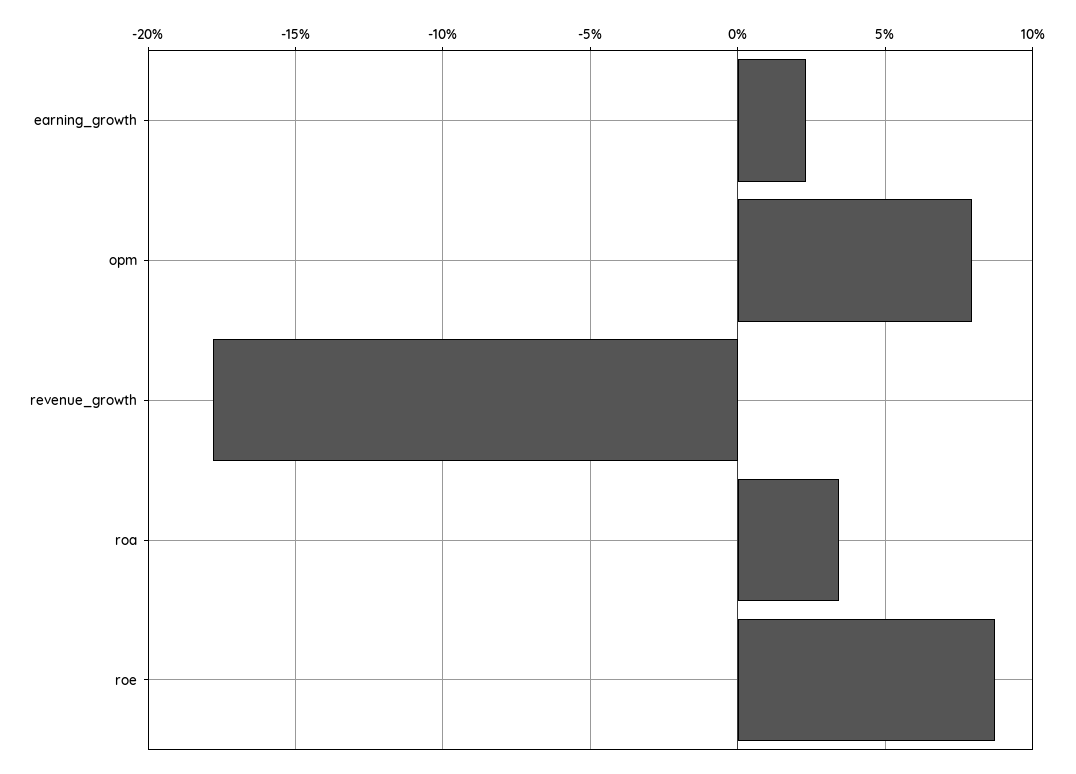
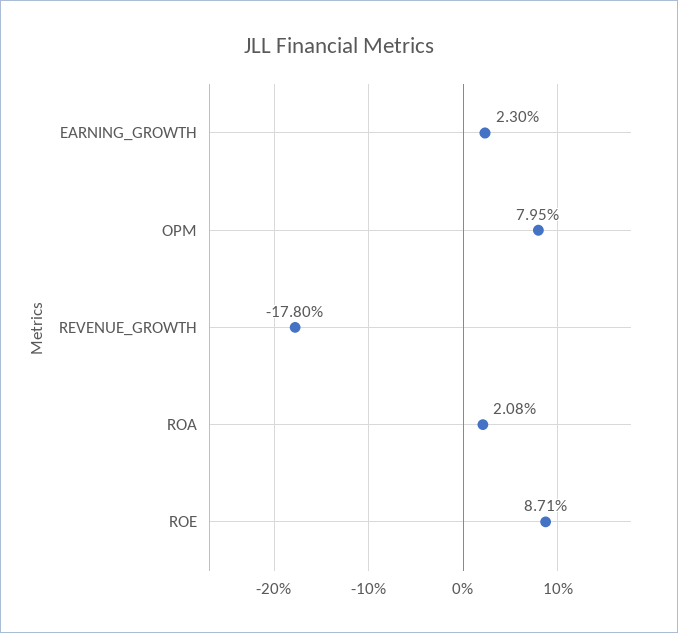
roa: 3.5 -> 2.08

